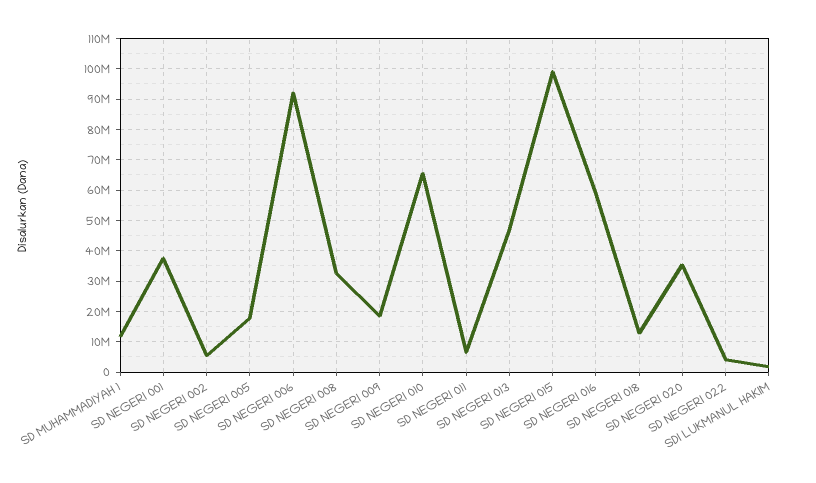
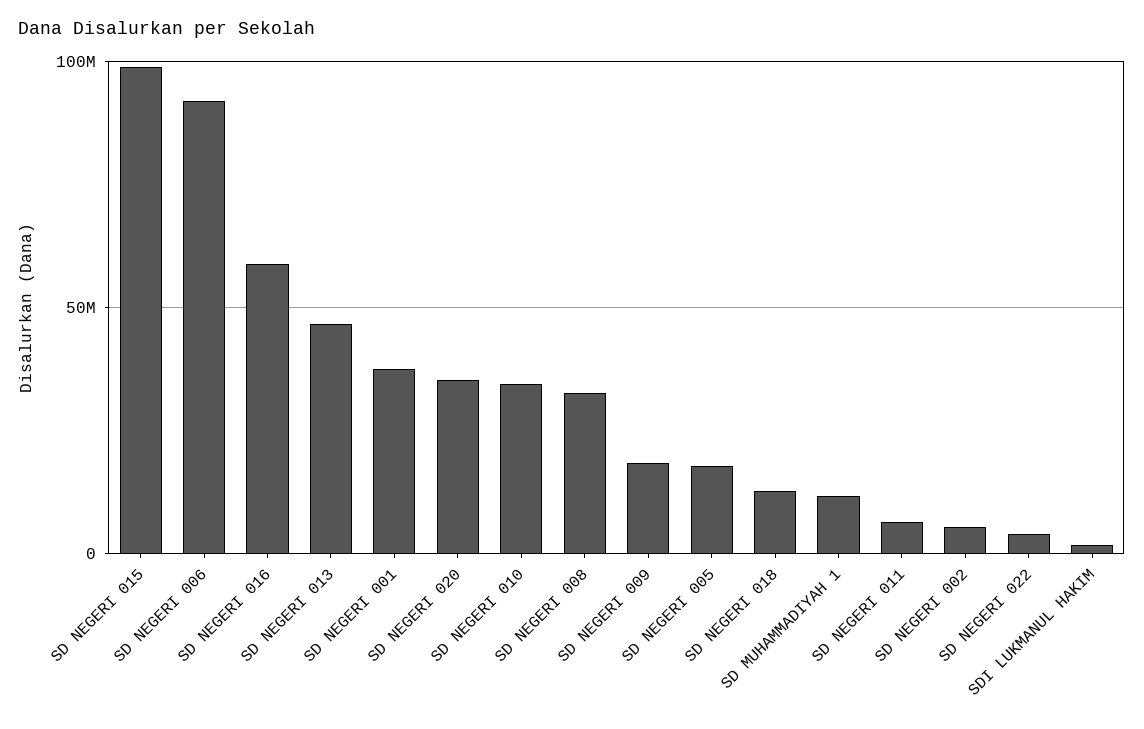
SD NEGERI 010: 66000000 -> 35000000

